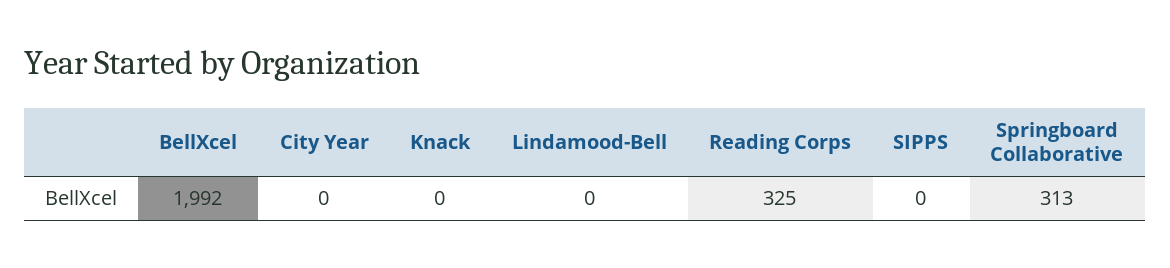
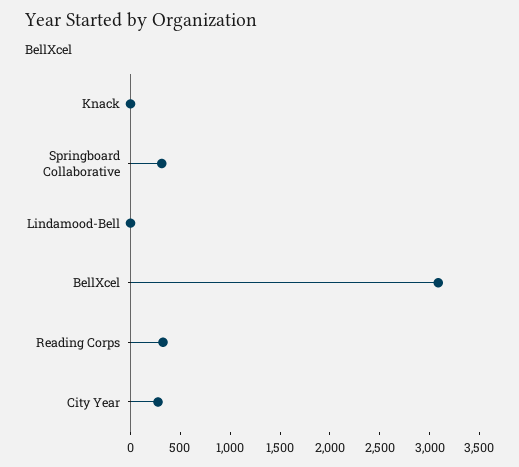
BellXcel: 1992 -> 3100
City Year: 0 -> 300
SIPPS: 0 -> none

